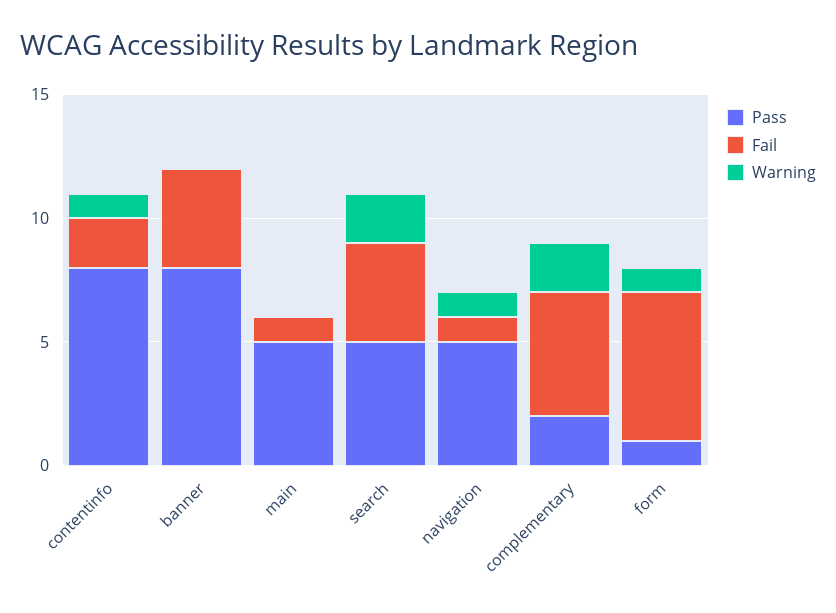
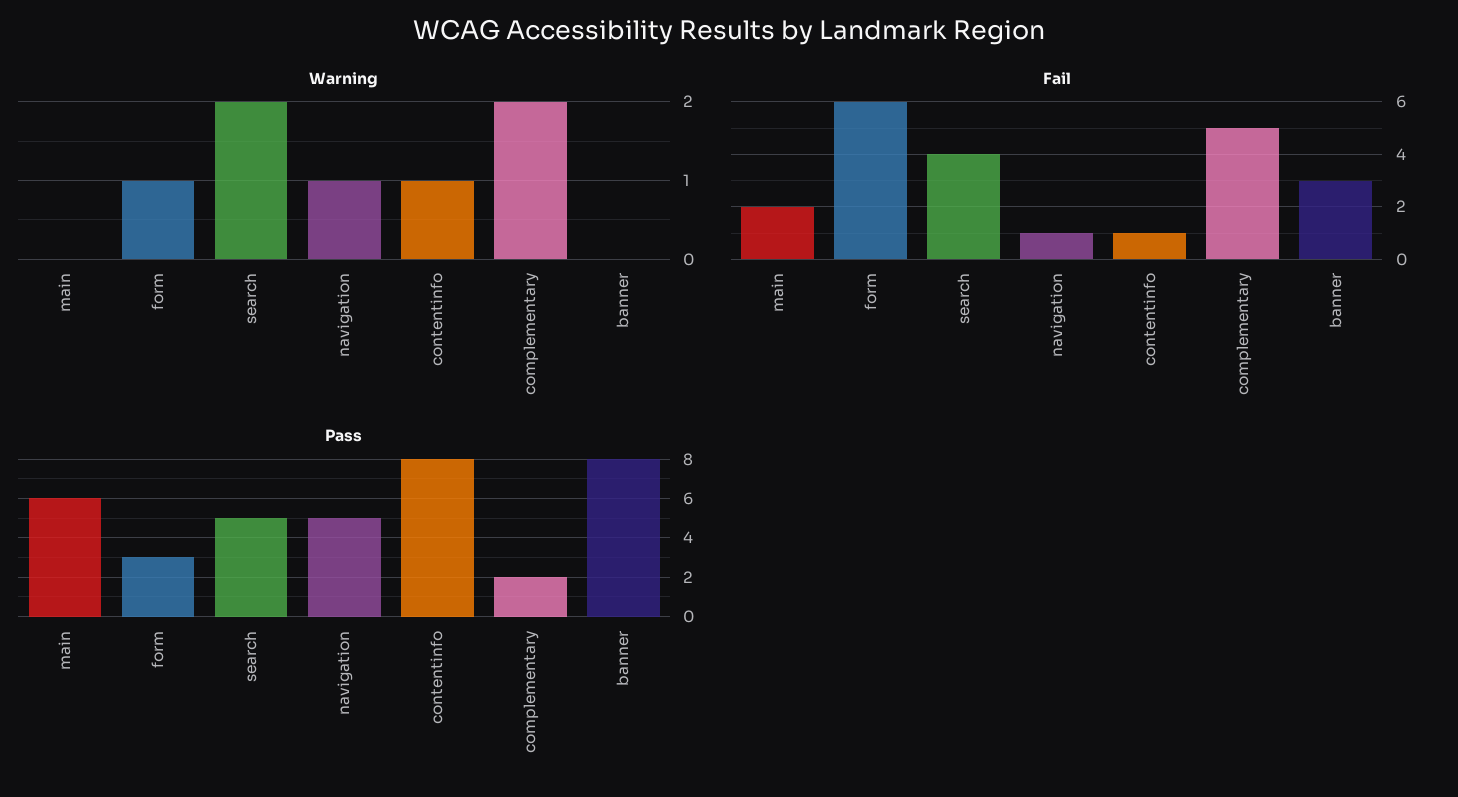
Fail, contentinfo: 2 -> 1
Fail, banner: 4 -> 3
Pass, main: 5 -> 6
Fail, main: 1 -> 2
Pass, form: 1 -> 3

